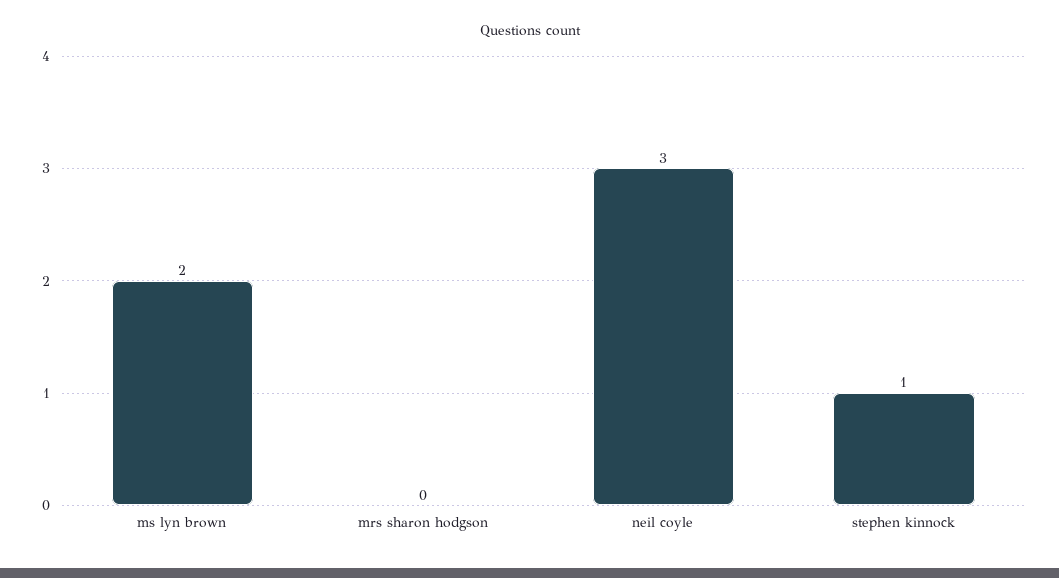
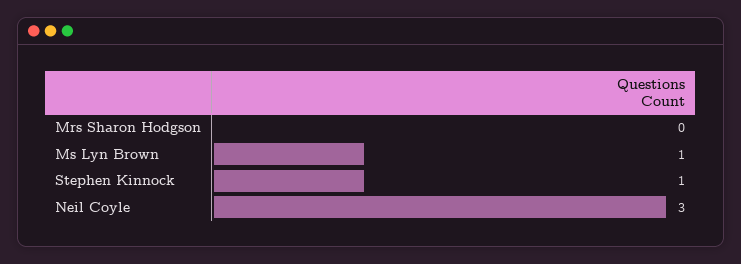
ms lyn brown: 2 -> 1

